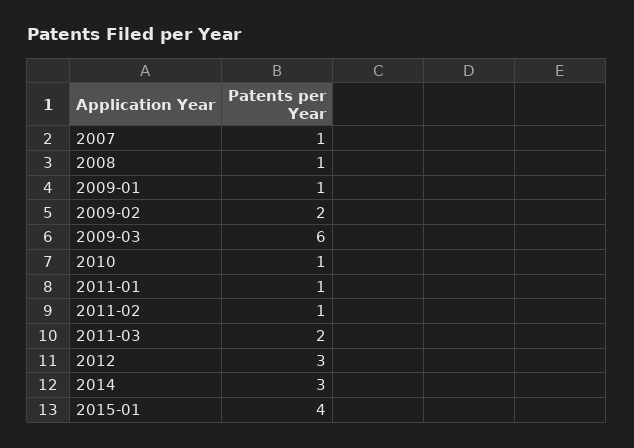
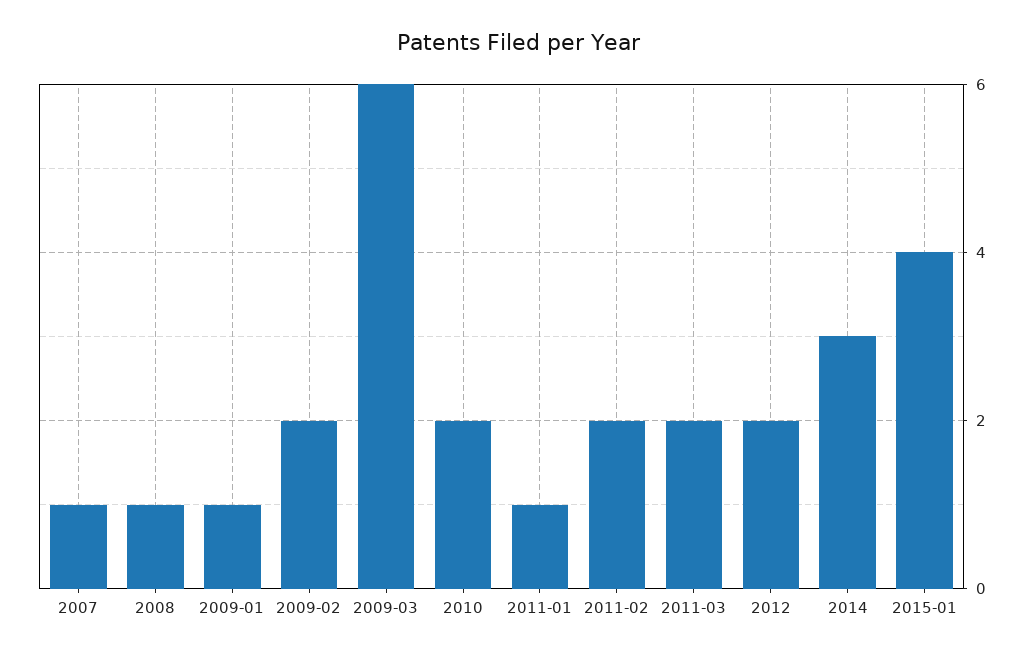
2010: 1 -> 2
2011-02: 1 -> 2
2012: 3 -> 2

